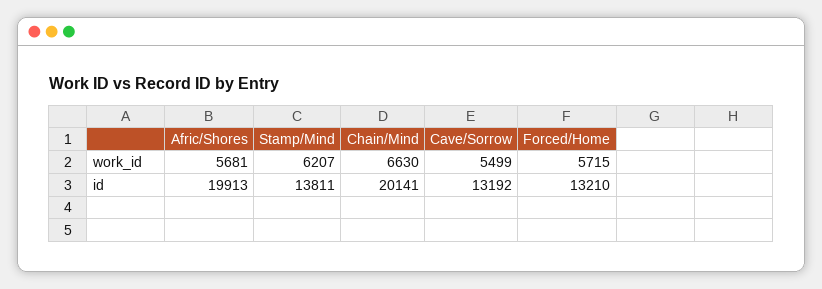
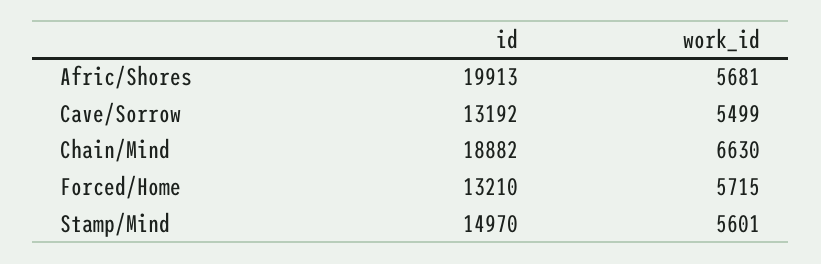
Stamp/Mind, work_id: 6207 -> 5601
Stamp/Mind, id: 13811 -> 14970
Chain/Mind, id: 20141 -> 18882

